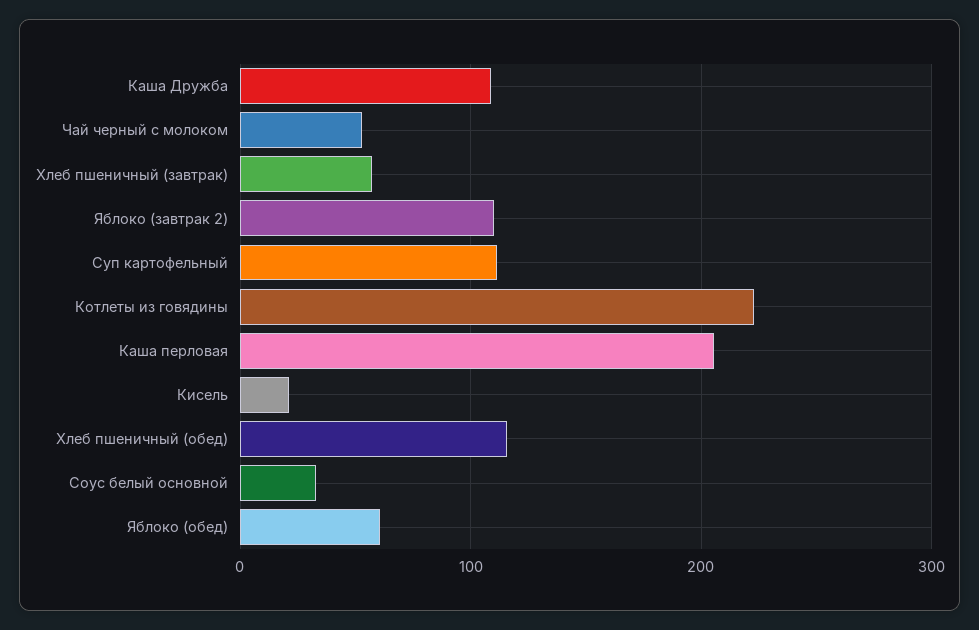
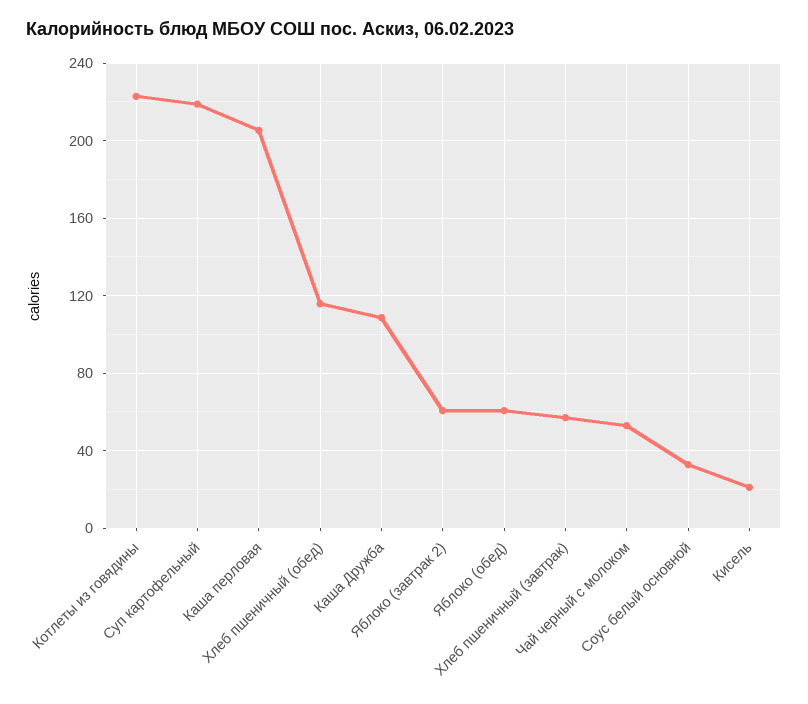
Яблоко (завтрак 2): 110 -> 60
Суп картофельный: 110 -> 220

